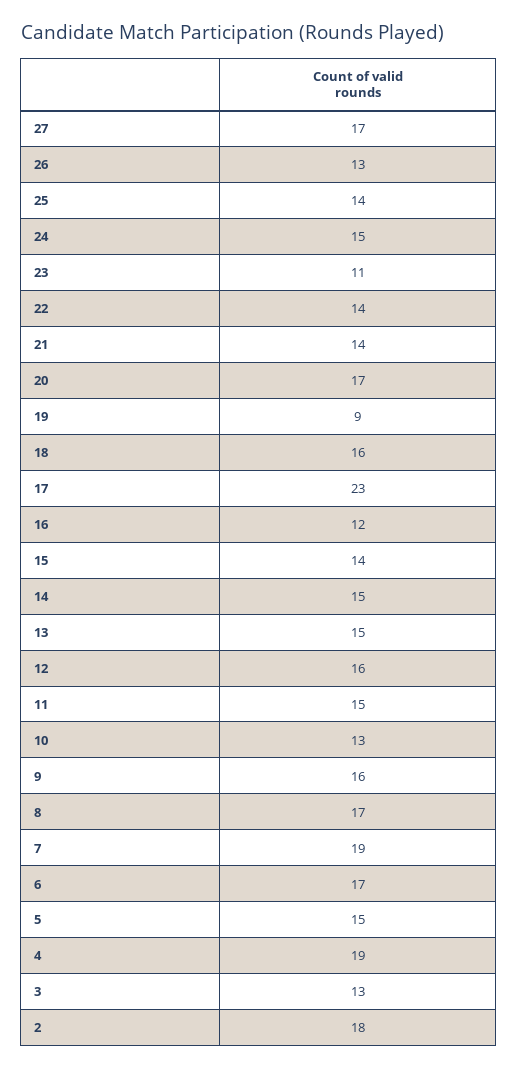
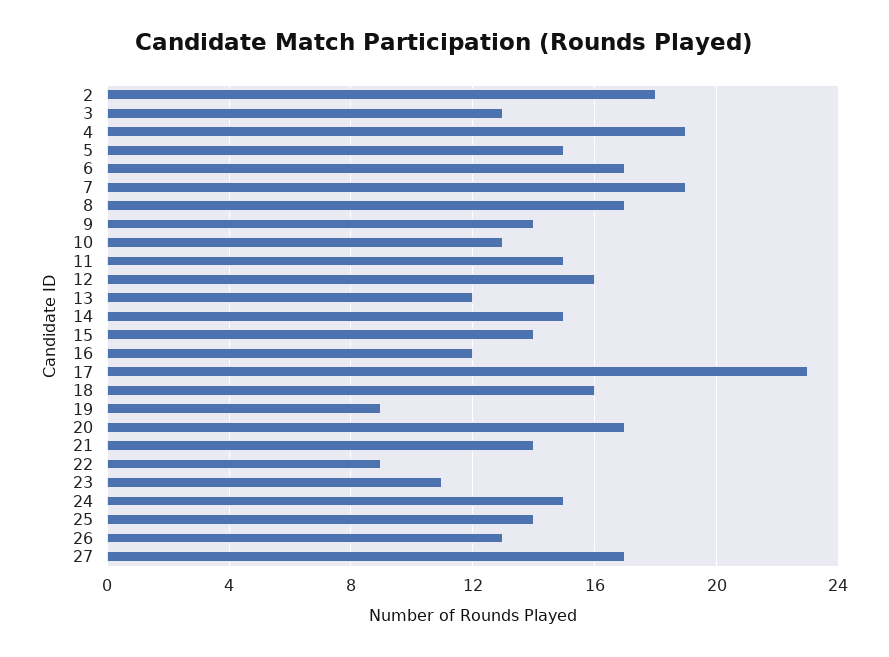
22: 14 -> 9
13: 15 -> 12
9: 16 -> 14

